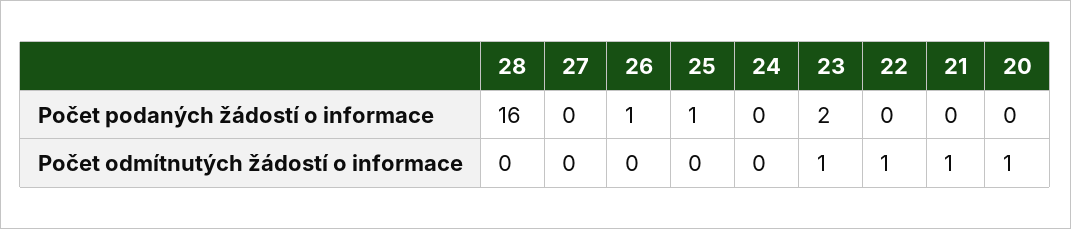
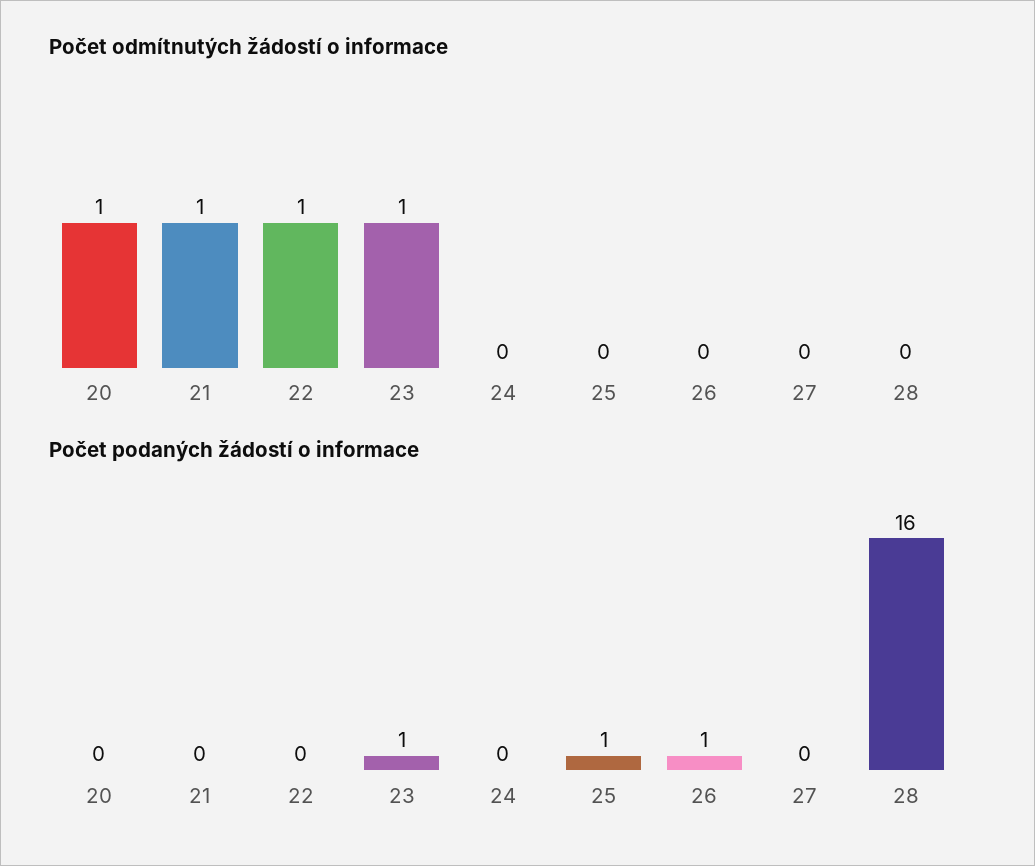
Počet podaných žádostí o informace, 23: 2 -> 1

